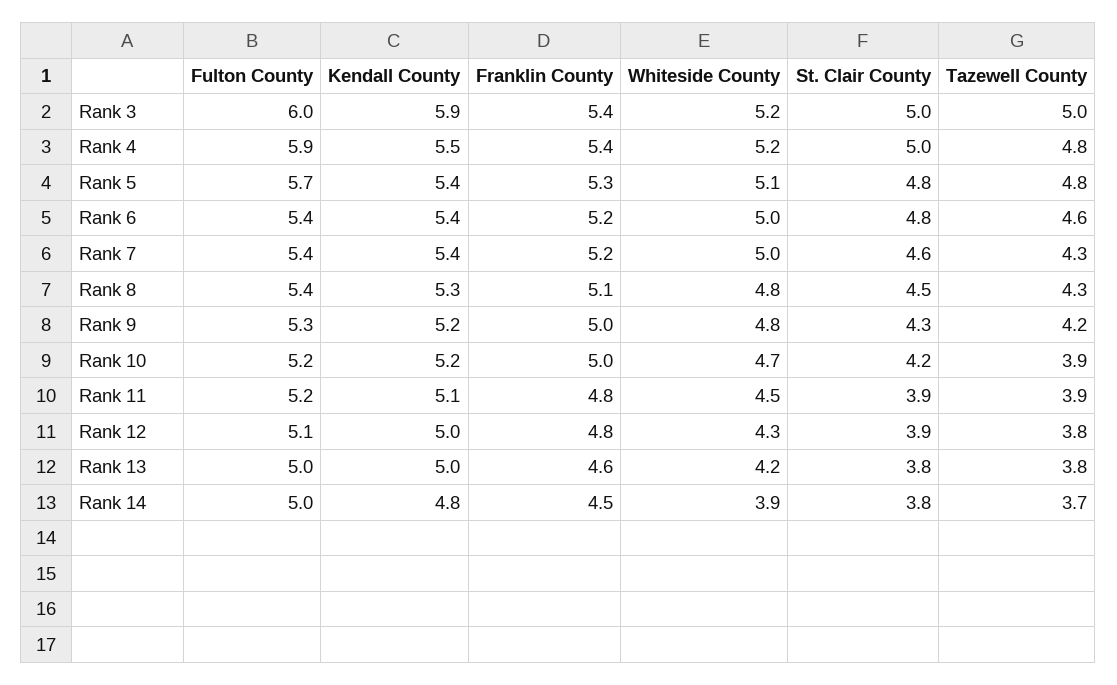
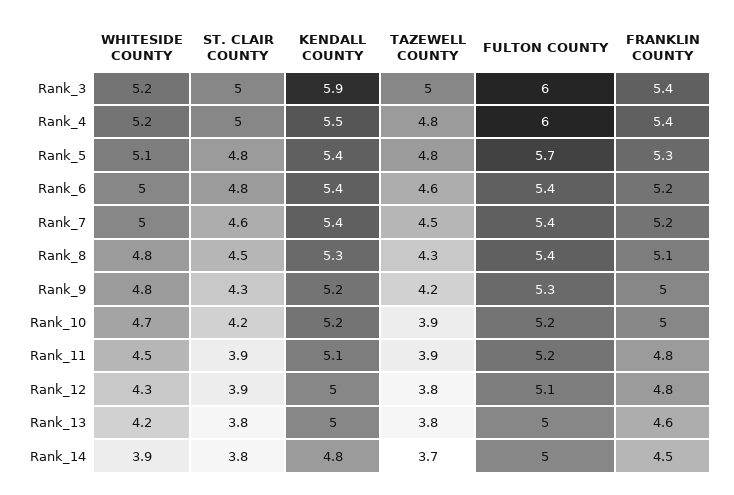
Fulton County, Rank 4: 5.9 -> 6
Tazewell County, Rank 7: 4.3 -> 4.5

